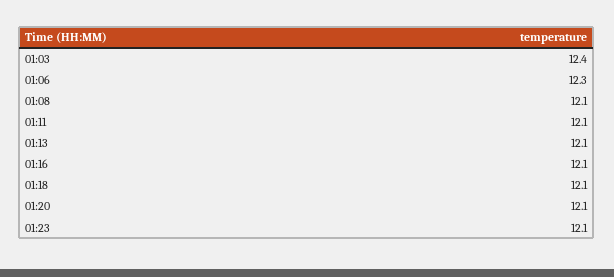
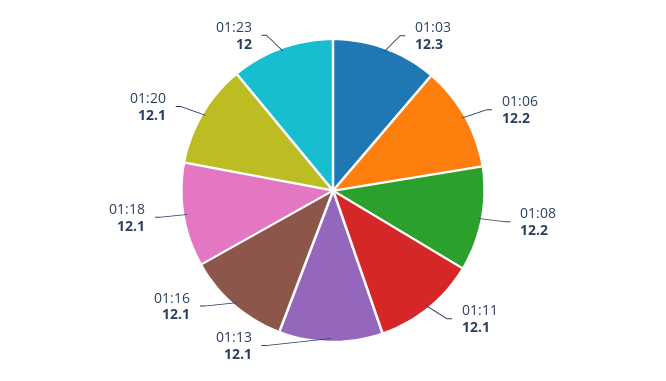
01:03: 12.4 -> 12.3
01:06: 12.3 -> 12.2
01:08: 12.1 -> 12.2
01:23: 12.1 -> 12

